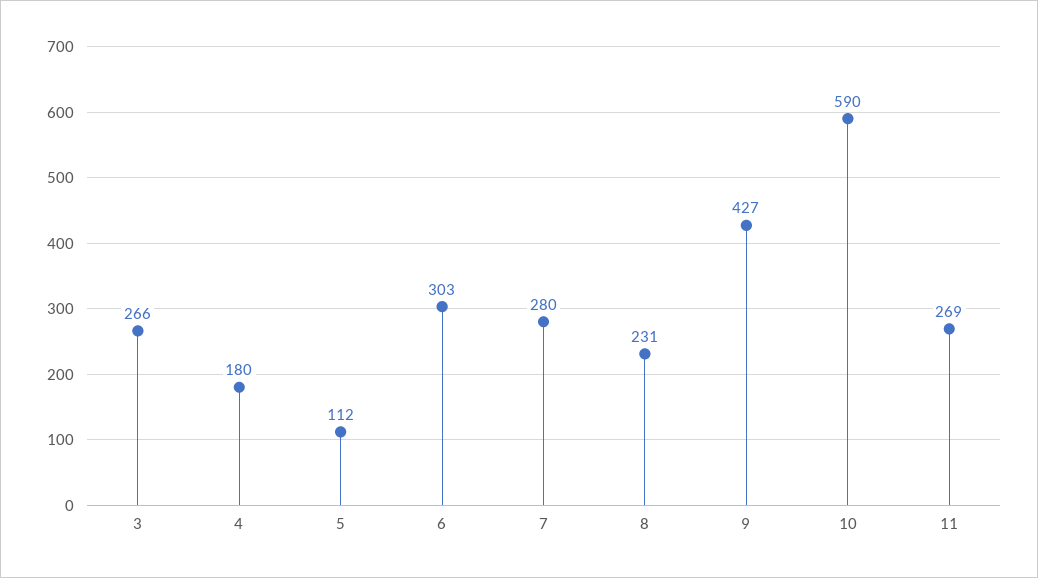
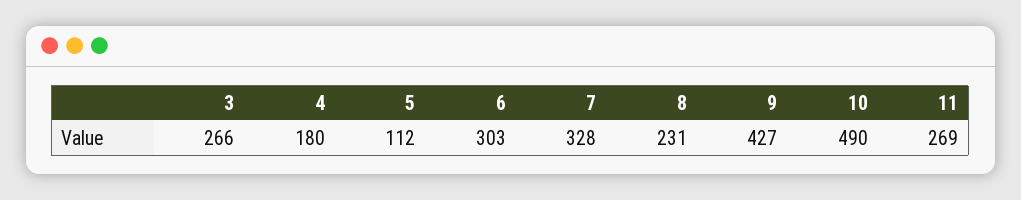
7: 280 -> 328
10: 590 -> 490

